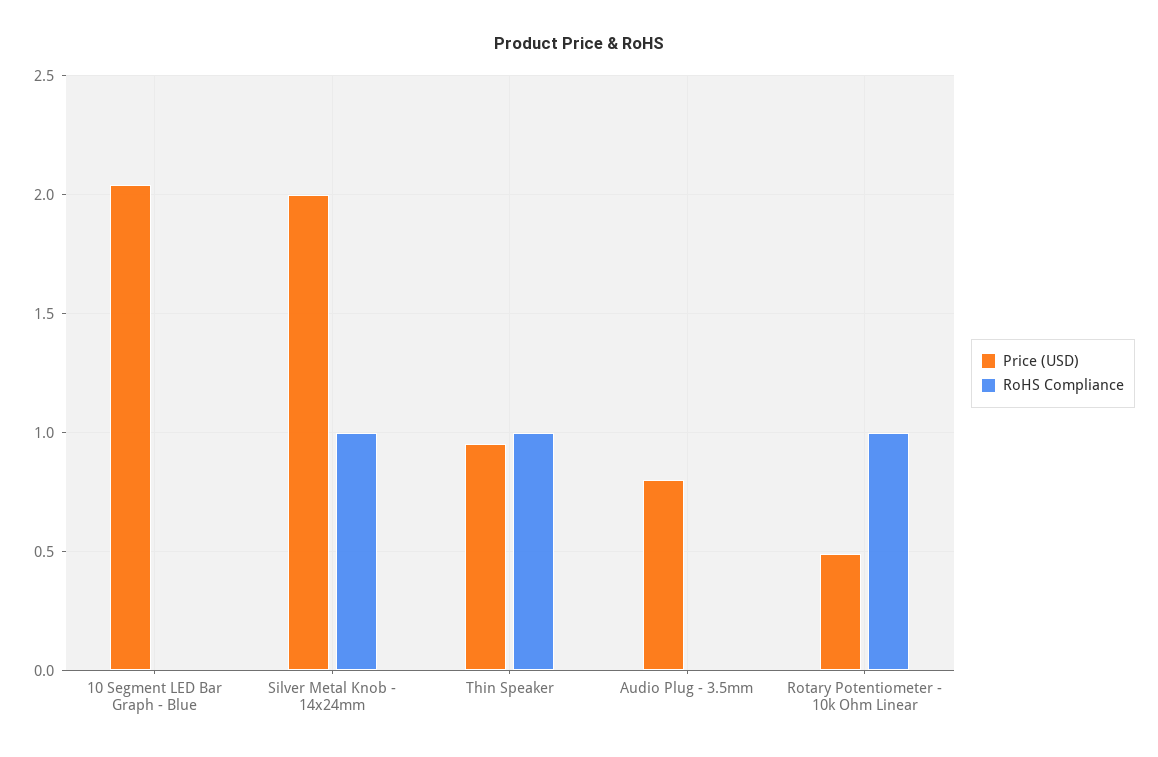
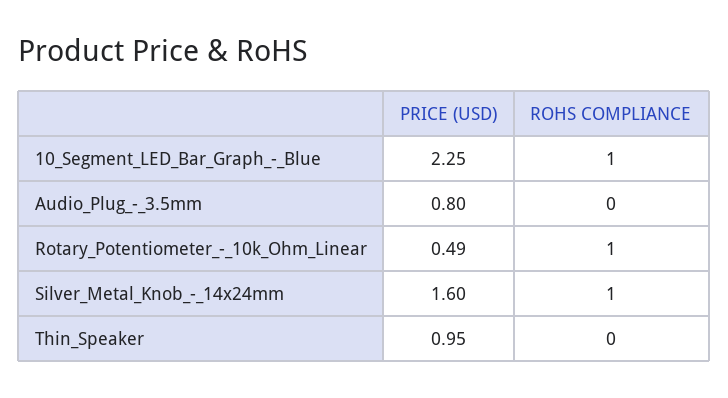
Price (USD), 10 Segment LED Bar Graph - Blue: 2.05 -> 2.25
RoHS Compliance, 10 Segment LED Bar Graph - Blue: 0 -> 1
Price (USD), Silver Metal Knob - 14x24mm: 2 -> 1.6
RoHS Compliance, Thin Speaker: 1 -> 0

